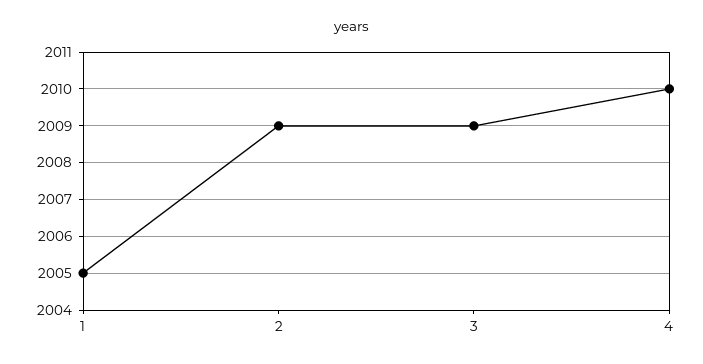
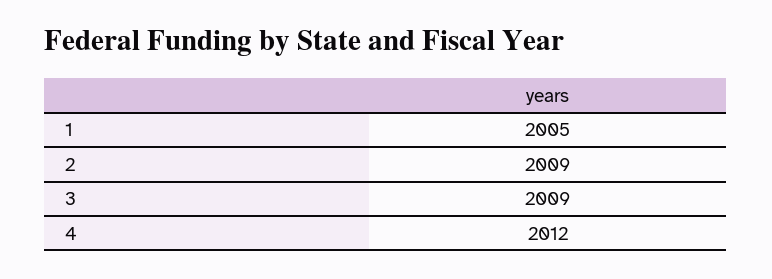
4: 2010 -> 2012

